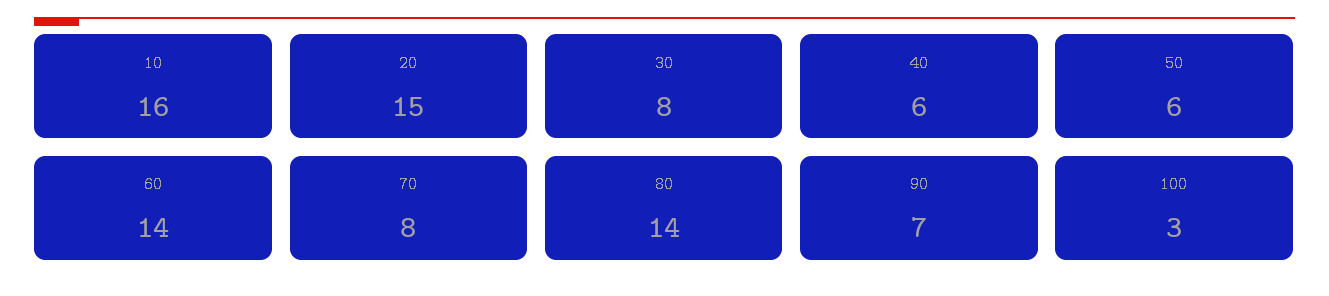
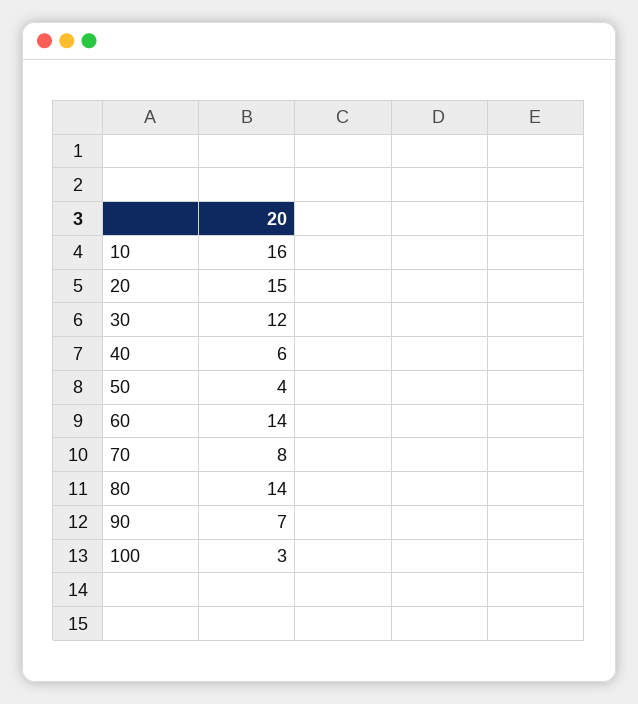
30: 8 -> 12
50: 6 -> 4

